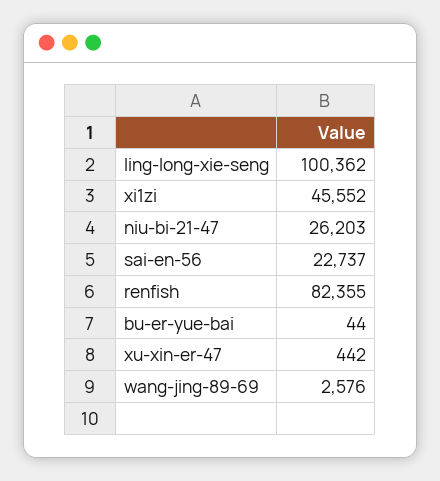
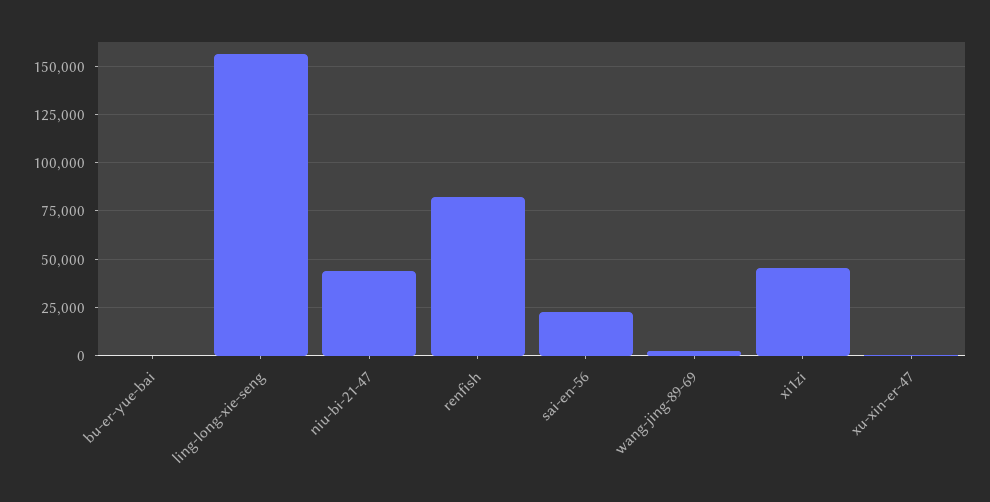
ling-long-xie-seng: 100362 -> 155000
niu-bi-21-47: 26203 -> 45000

